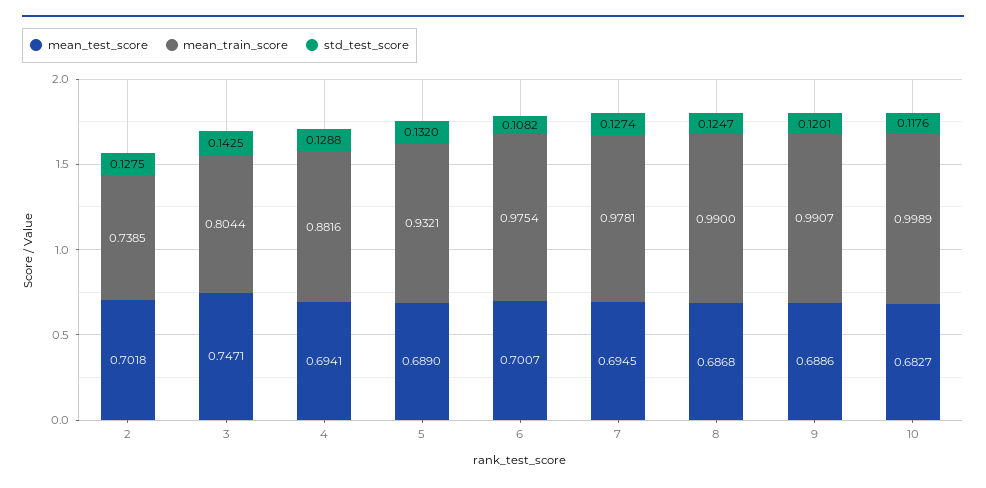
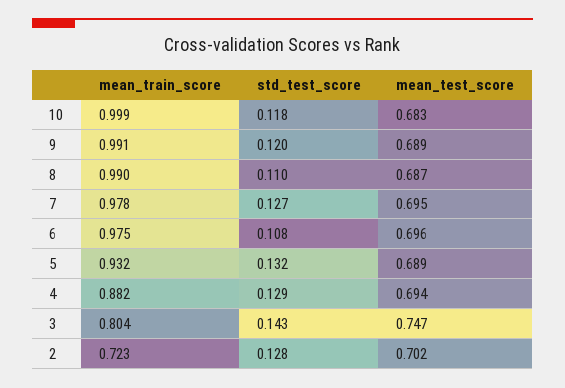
mean_train_score, 2: 0.7385 -> 0.723
mean_test_score, 6: 0.7007 -> 0.696
std_test_score, 8: 0.1247 -> 0.11

